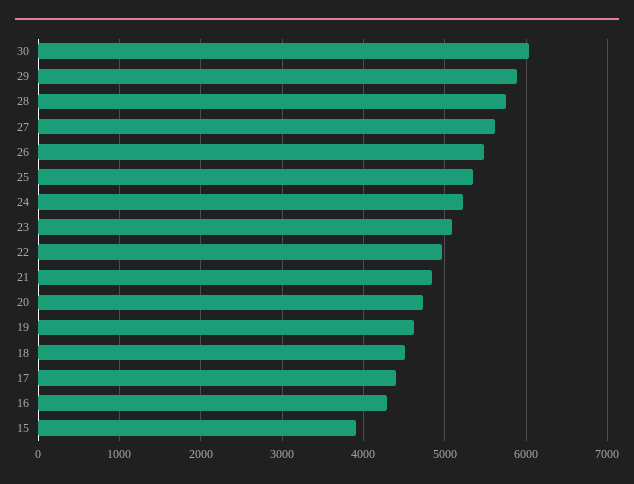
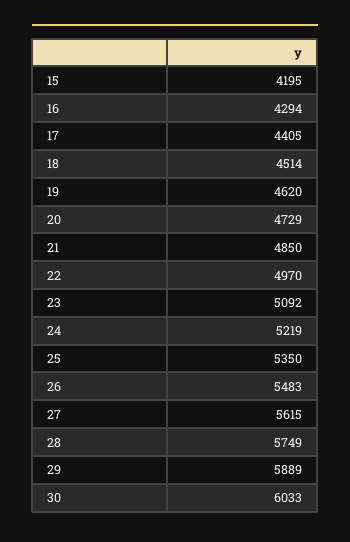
15: 3900 -> 4195

